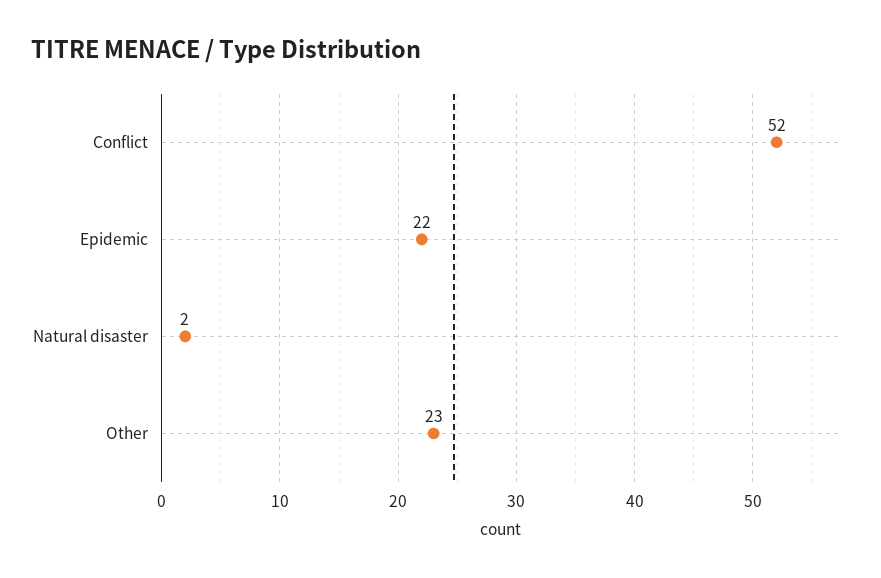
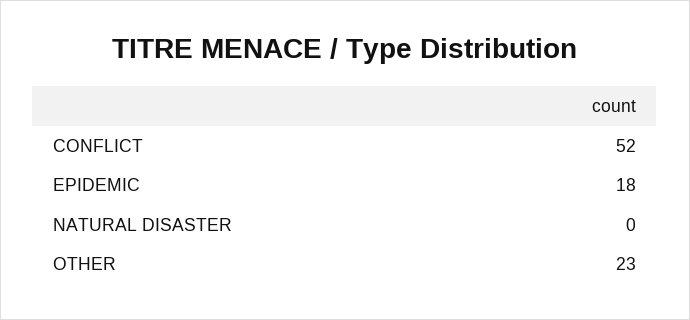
Epidemic: 22 -> 18
Natural disaster: 2 -> 0

